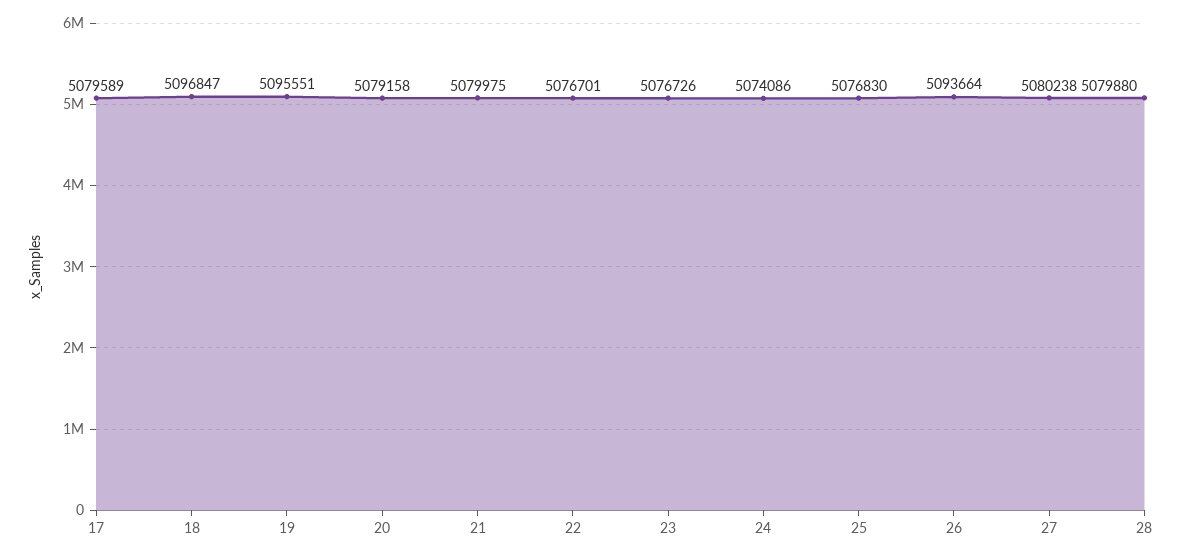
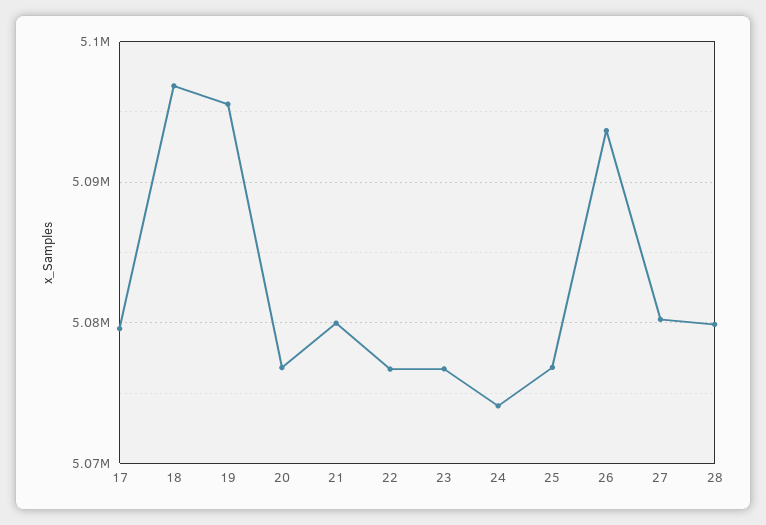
20: 5079158 -> 5077000

